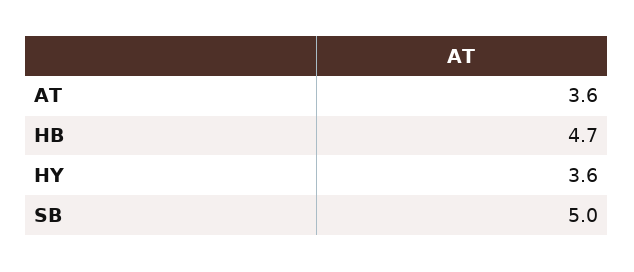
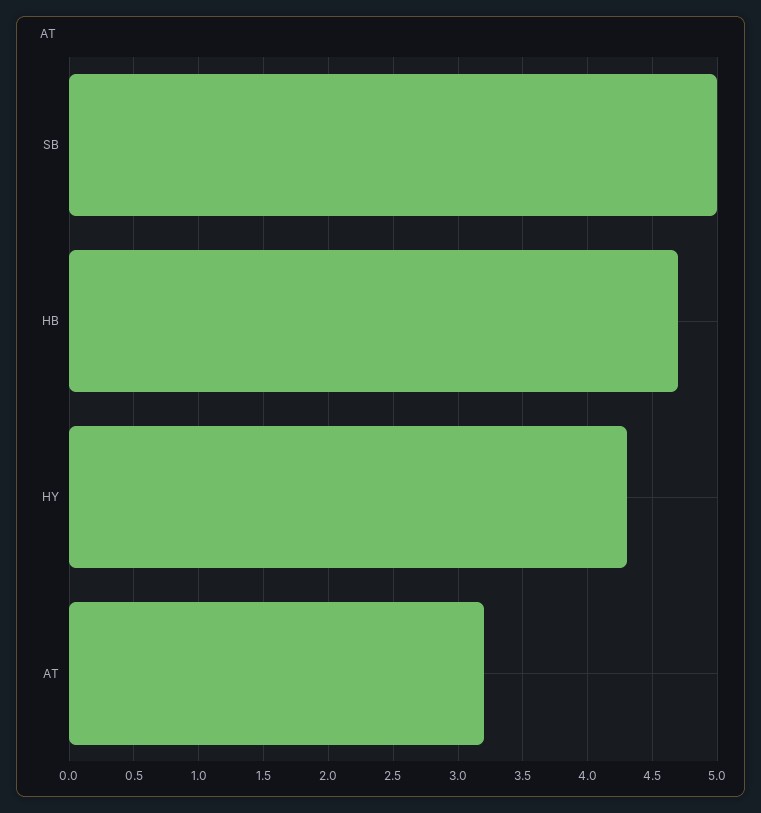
AT: 3.6 -> 3.2
HY: 3.6 -> 4.3

